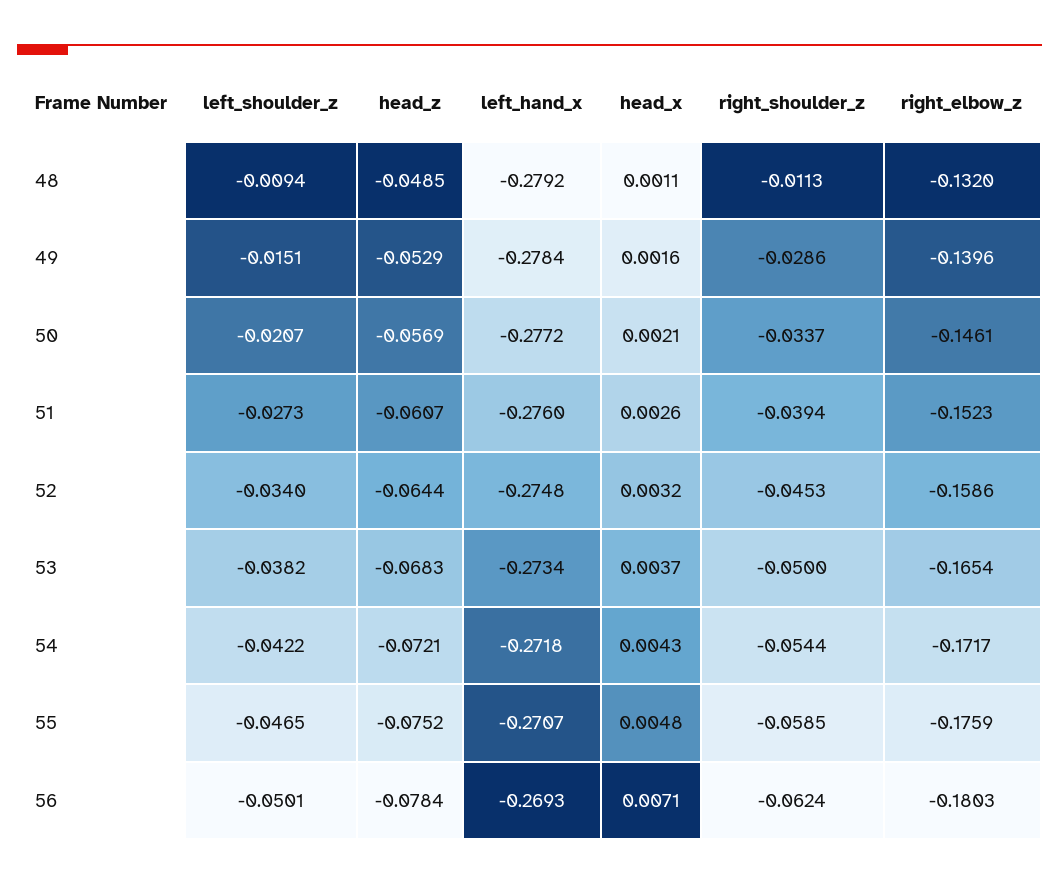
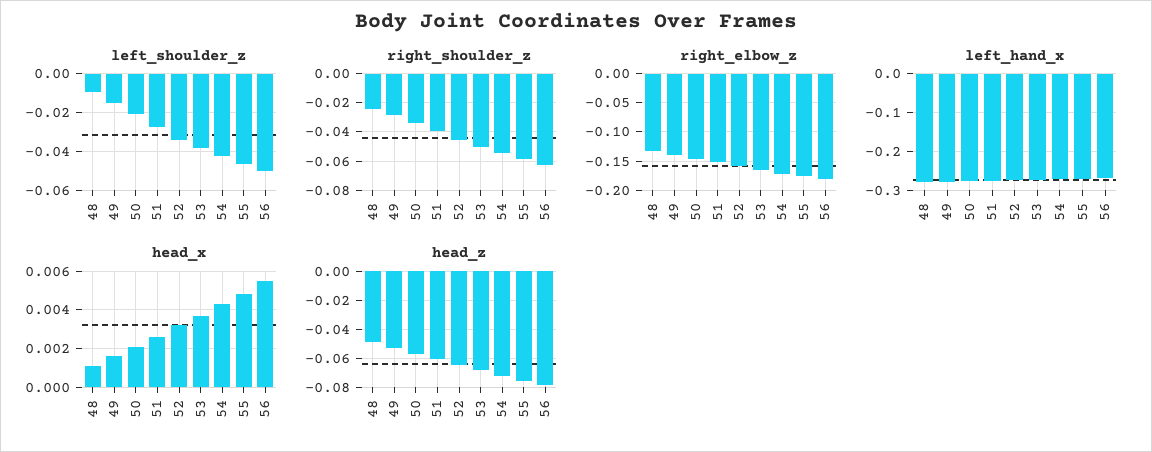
right_shoulder_z, 48: -0.0113 -> -0.025
head_x, 56: 0.0071 -> 0.0055

